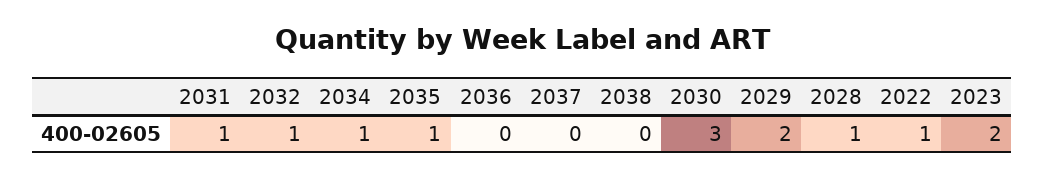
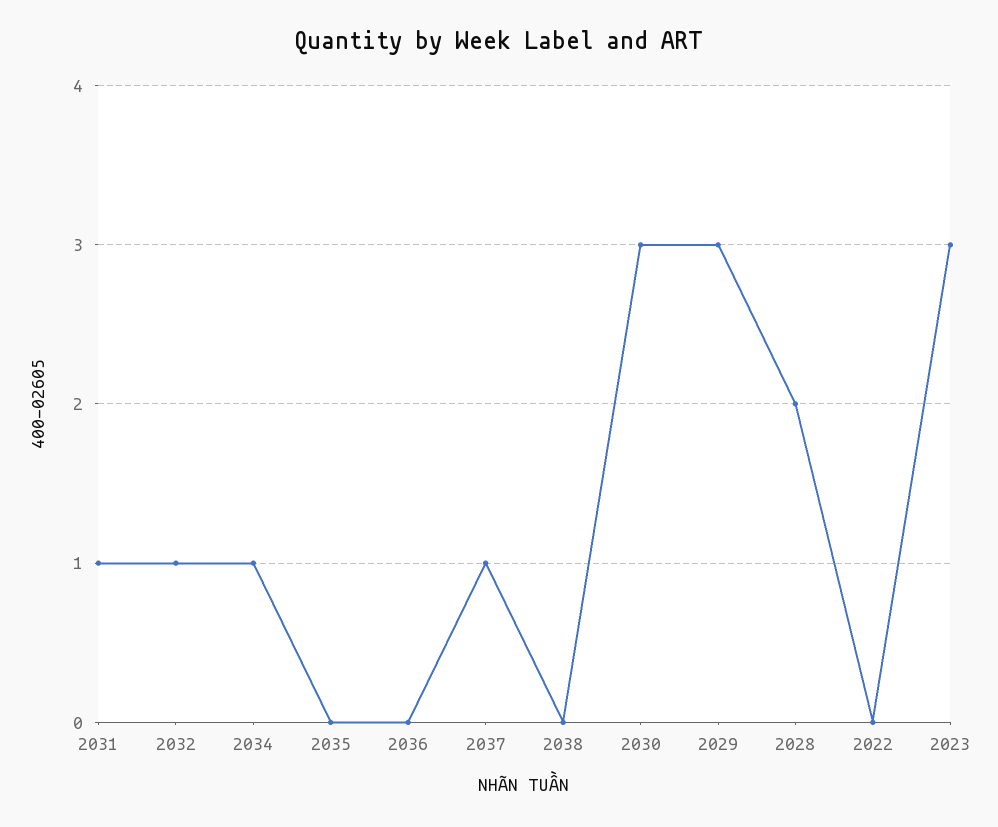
2035: 1 -> 0
2037: 0 -> 1
2029: 2 -> 3
2028: 1 -> 2
2022: 1 -> 0
2023: 2 -> 3

